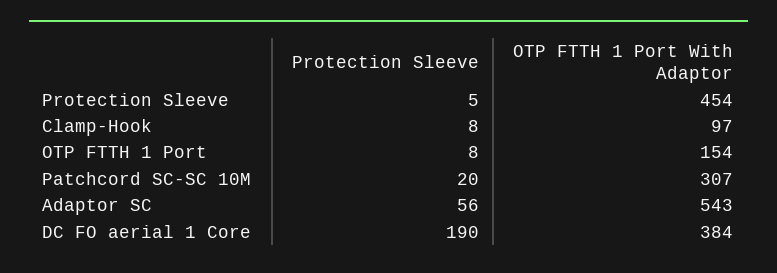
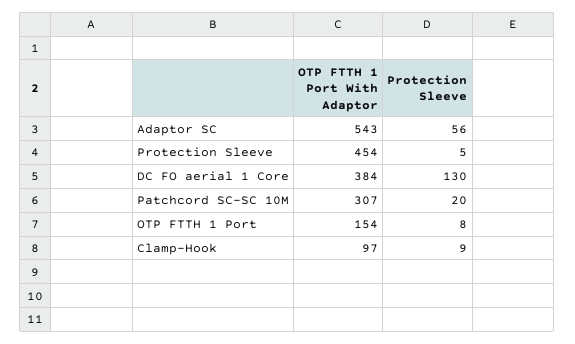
Protection Sleeve, Clamp-Hook: 8 -> 9
Protection Sleeve, DC FO aerial 1 Core: 190 -> 130

